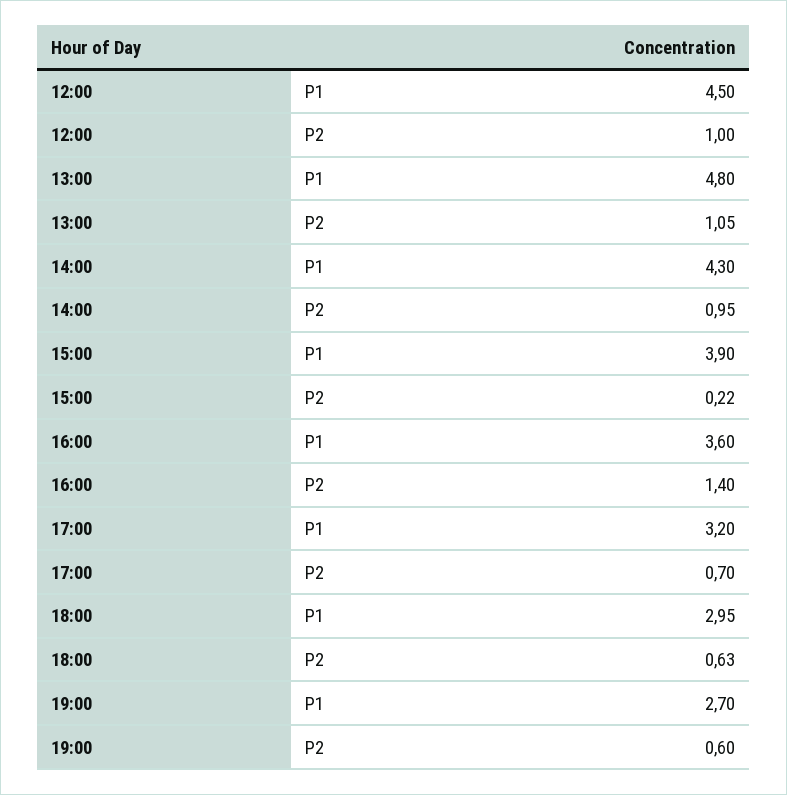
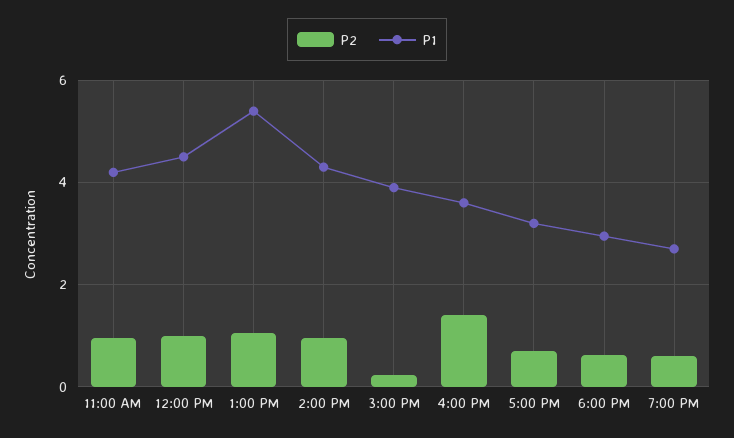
P1, 13:00: 4.8 -> 5.4
P2, 11:00 AM: none -> 1
P1, 11:00 AM: none -> 4.2

